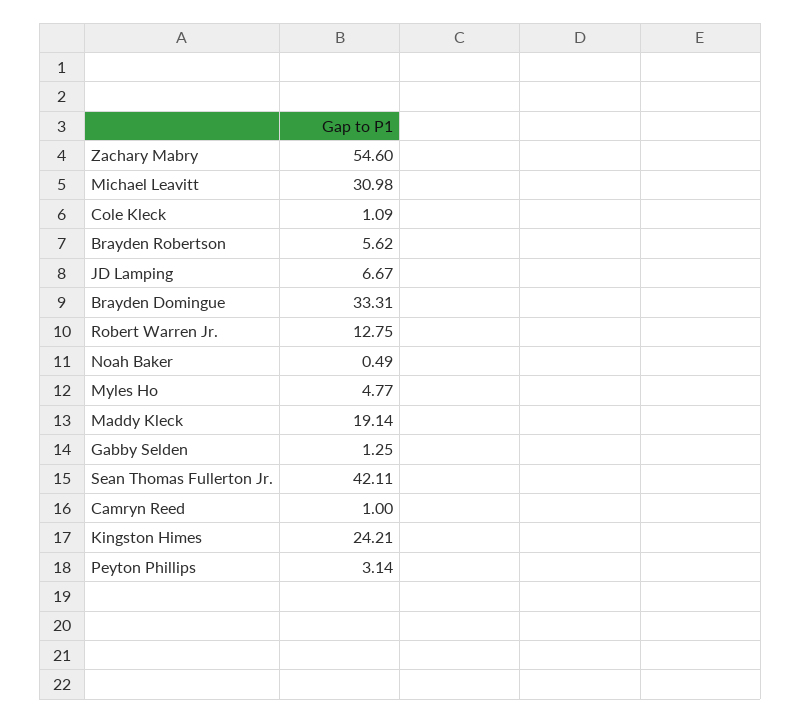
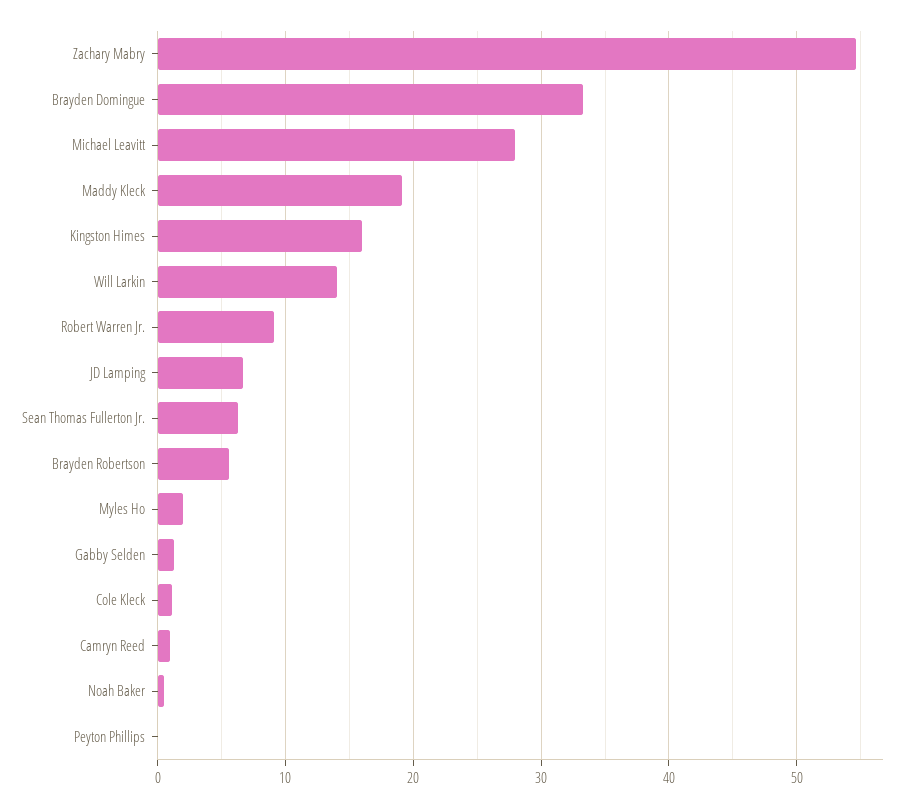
Michael Leavitt: 30.98 -> 28
Robert Warren Jr.: 12.75 -> 9
Myles Ho: 4.77 -> 2
Sean Thomas Fullerton Jr.: 42.11 -> 6
Kingston Himes: 24.21 -> 16
Peyton Phillips: 3.14 -> 0
Will Larkin: none -> 14

